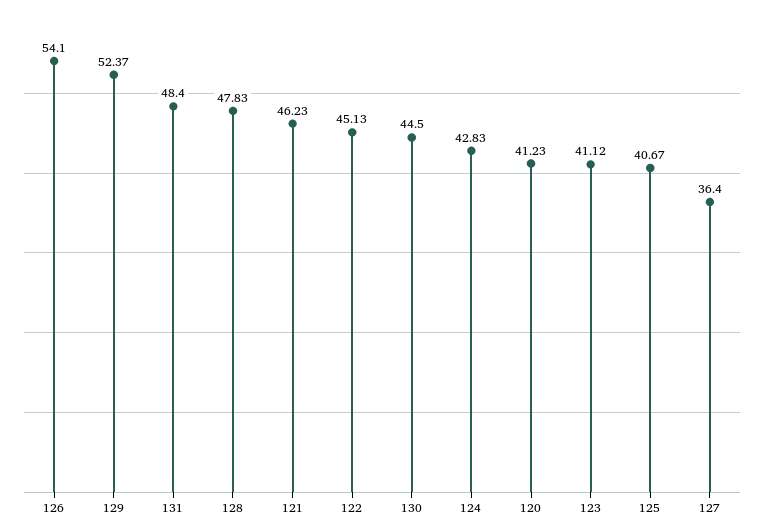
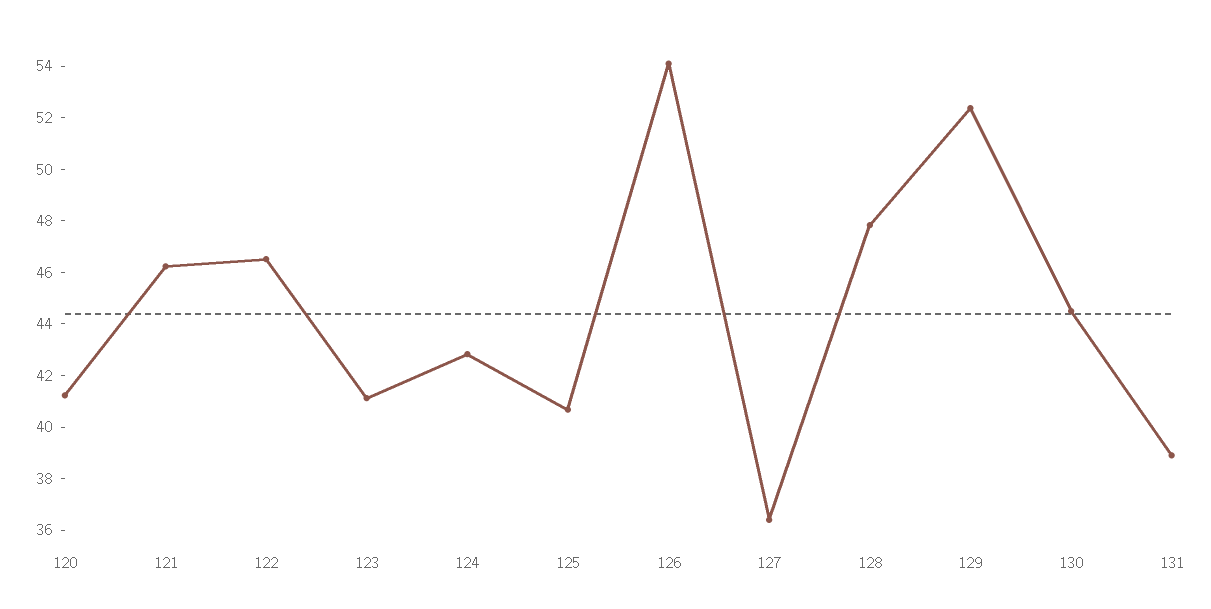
131: 48.4 -> 39
122: 45.13 -> 46.5

